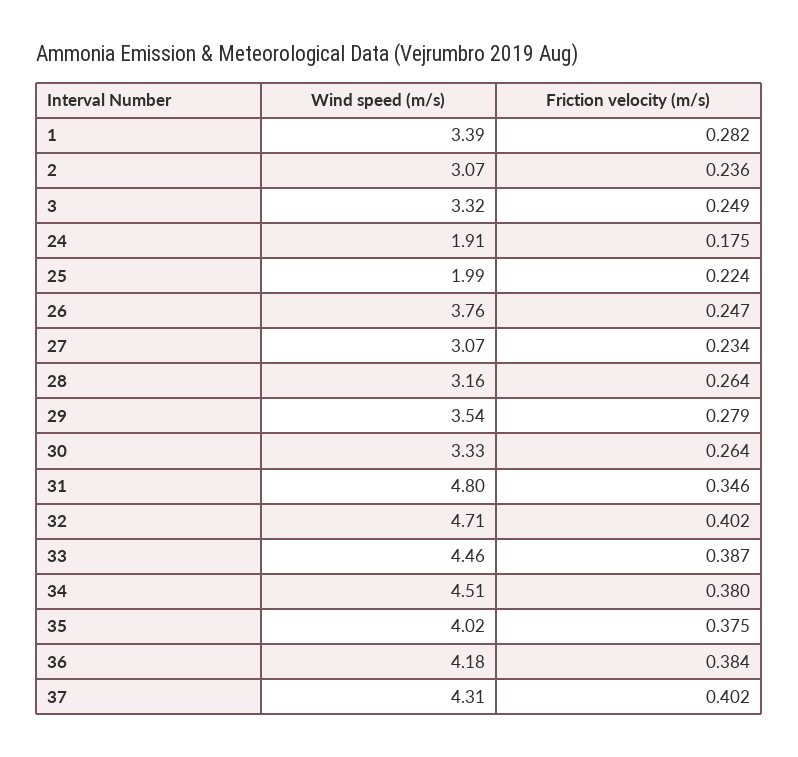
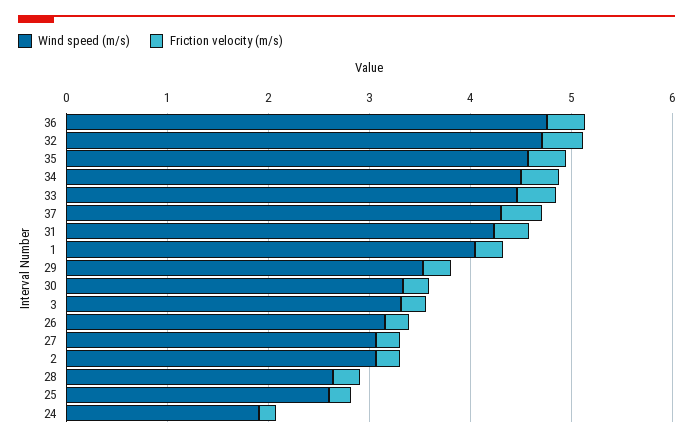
Wind speed (m/s), 1: 3.39 -> 4
Wind speed (m/s), 25: 1.99 -> 2.6
Wind speed (m/s), 26: 3.76 -> 3.2
Wind speed (m/s), 28: 3.16 -> 2.6
Wind speed (m/s), 31: 4.8 -> 4.2
Wind speed (m/s), 35: 4.02 -> 4.6
Wind speed (m/s), 36: 4.18 -> 4.8

